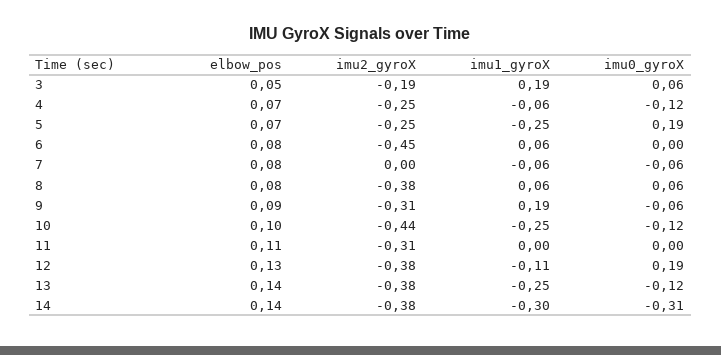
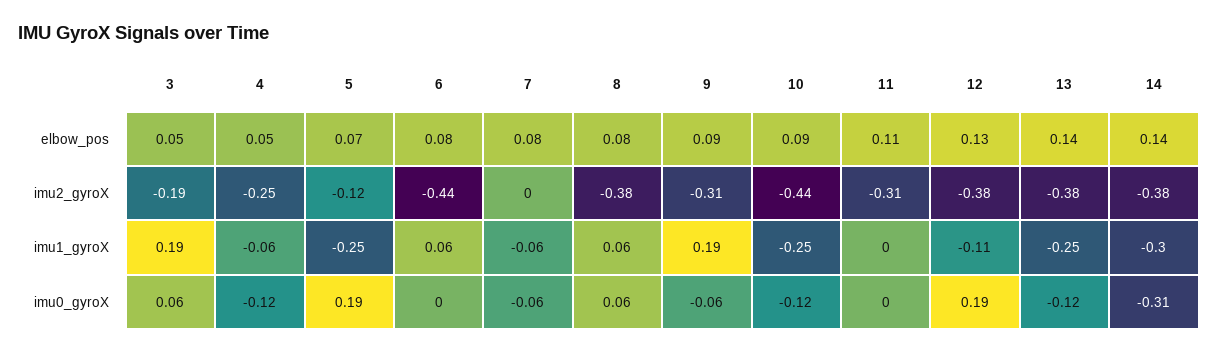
elbow_pos, 4: 0.07 -> 0.05
imu2_gyroX, 5: -0.25 -> -0.12
imu2_gyroX, 6: -0.45 -> -0.44
elbow_pos, 10: 0.1 -> 0.09

